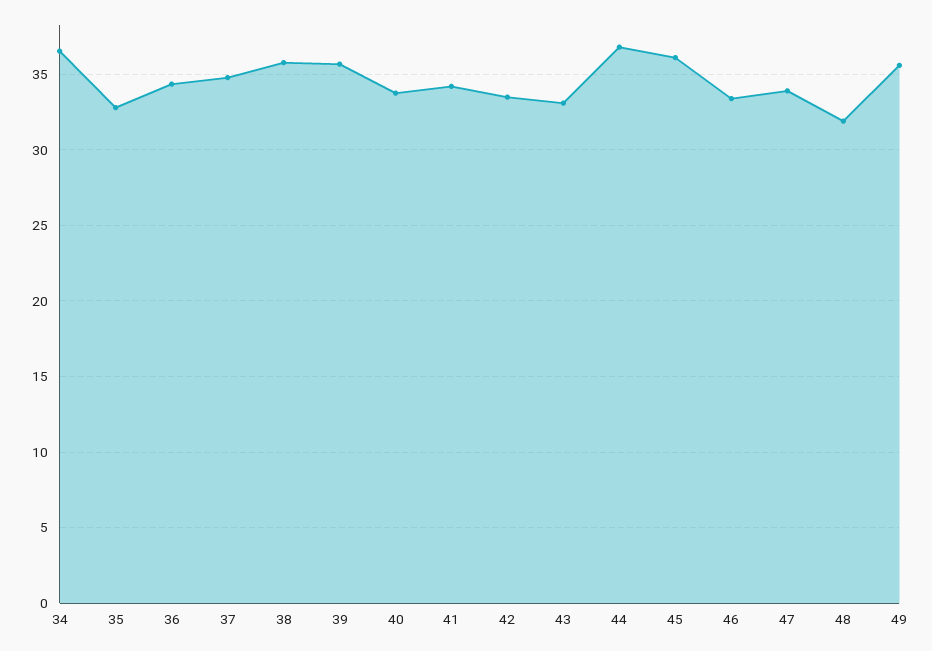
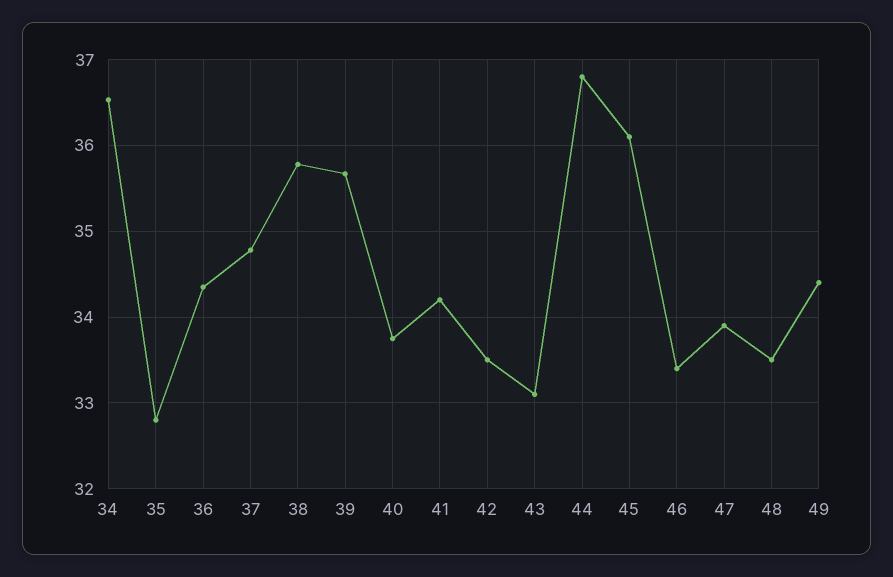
48: 32 -> 33.5
49: 35.5 -> 34.4

